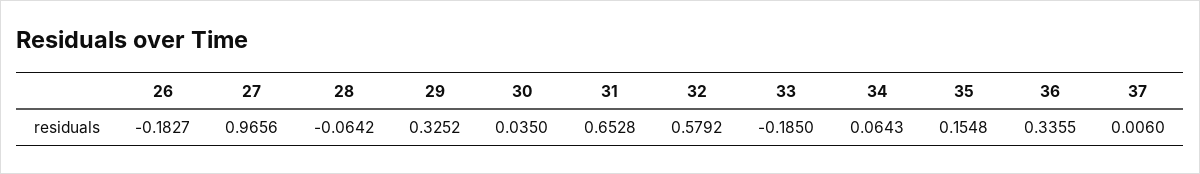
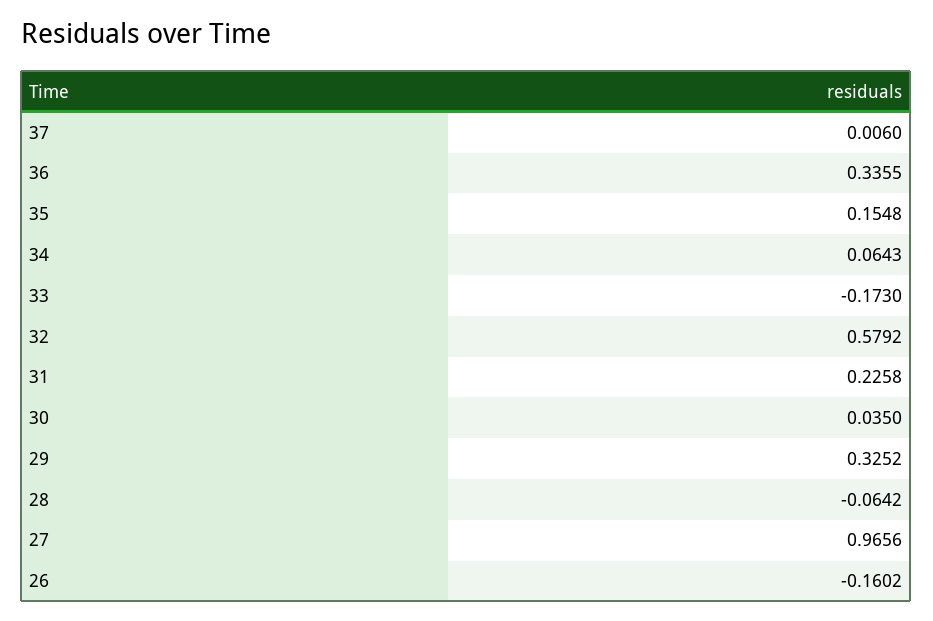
26: -0.1827 -> -0.1602
31: 0.6528 -> 0.2258
33: -0.185 -> -0.173

